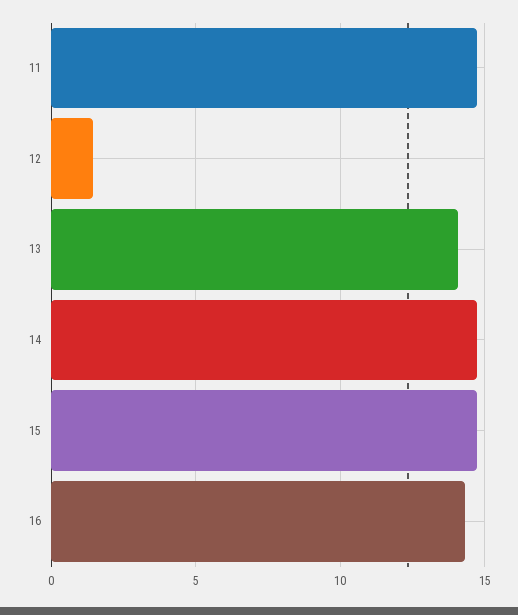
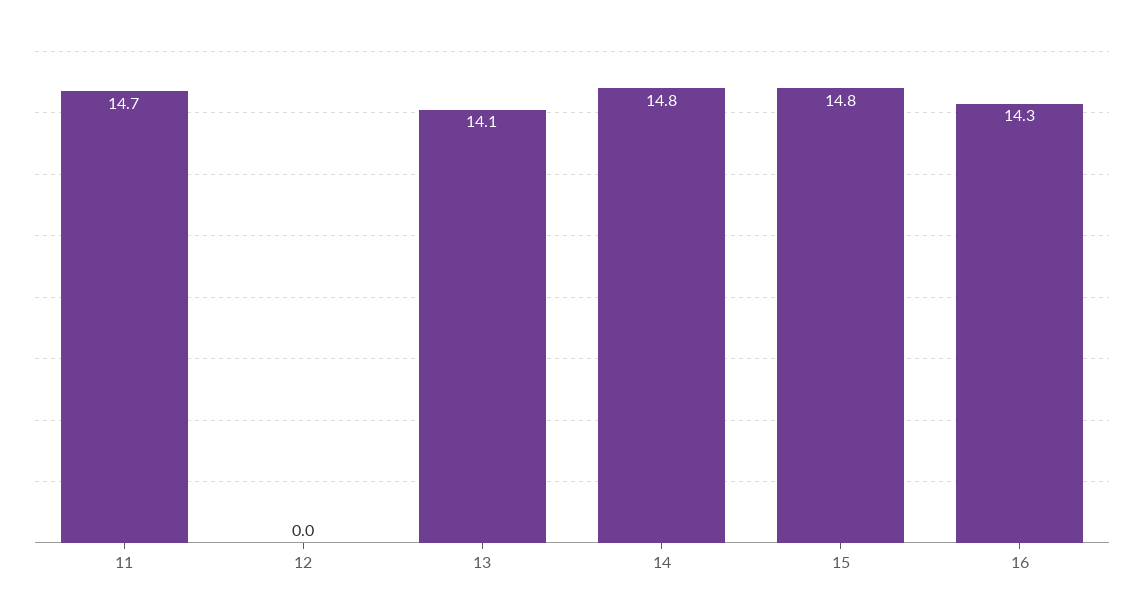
12: 1.5 -> 0

